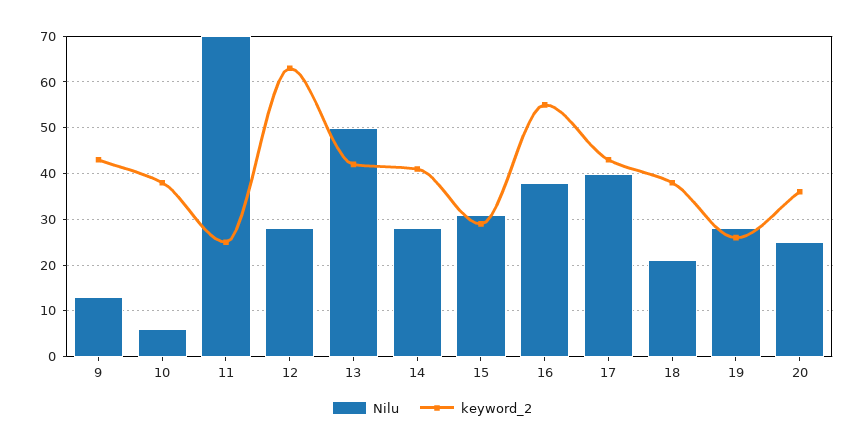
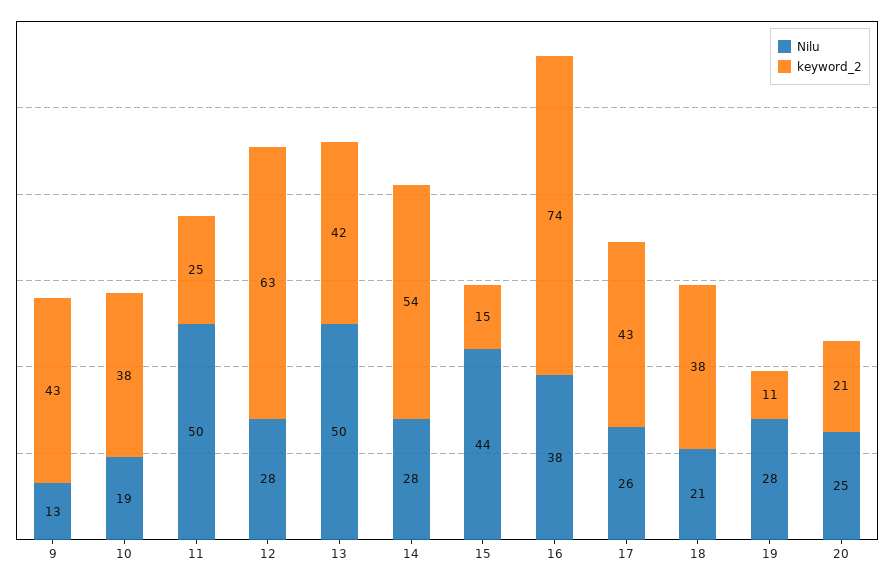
Nilu, 10: 5 -> 19
Nilu, 11: 70 -> 50
keyword_2, 14: 40 -> 54
Nilu, 15: 30 -> 44
keyword_2, 15: 30 -> 15
keyword_2, 16: 55 -> 74
Nilu, 17: 40 -> 26
keyword_2, 19: 25 -> 11
keyword_2, 20: 35 -> 21

